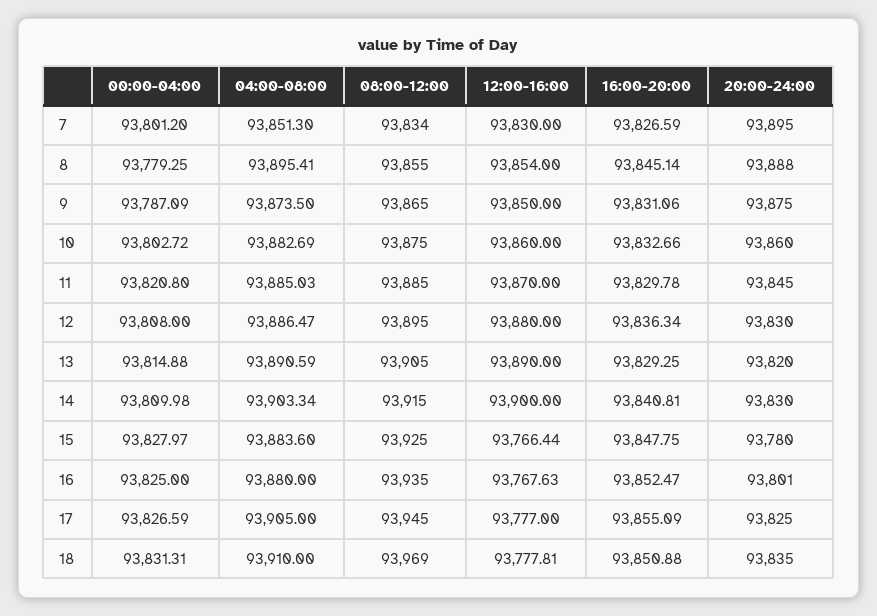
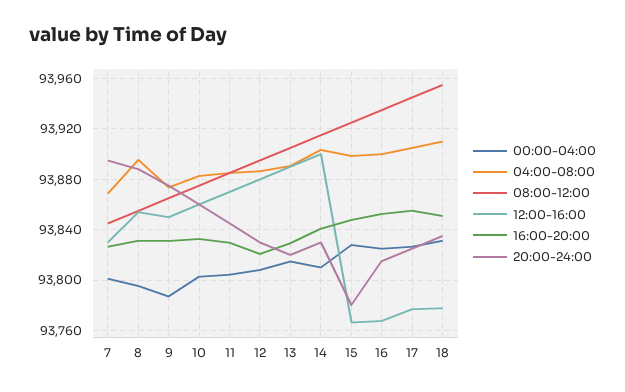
04:00-08:00, 7: 93851.3 -> 93870
08:00-12:00, 7: 93834 -> 93845
00:00-04:00, 8: 93779.25 -> 93795
16:00-20:00, 8: 93845.14 -> 93830
00:00-04:00, 11: 93820.8 -> 93805
16:00-20:00, 12: 93836.34 -> 93820
04:00-08:00, 15: 93883.6 -> 93900
04:00-08:00, 16: 93880 -> 93900
20:00-24:00, 16: 93801 -> 93815
08:00-12:00, 18: 93969 -> 93955

